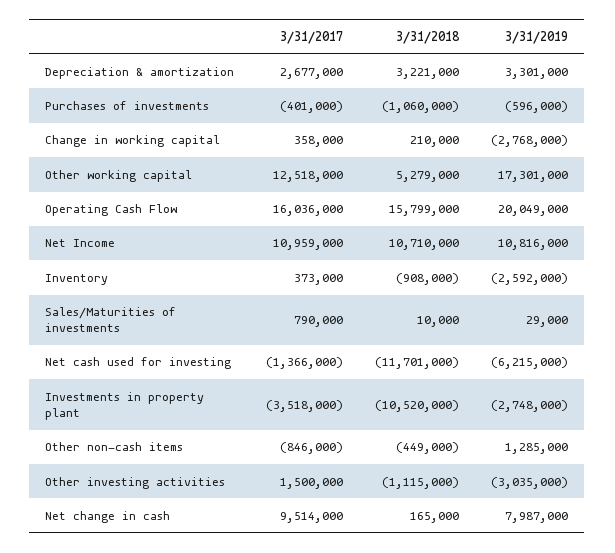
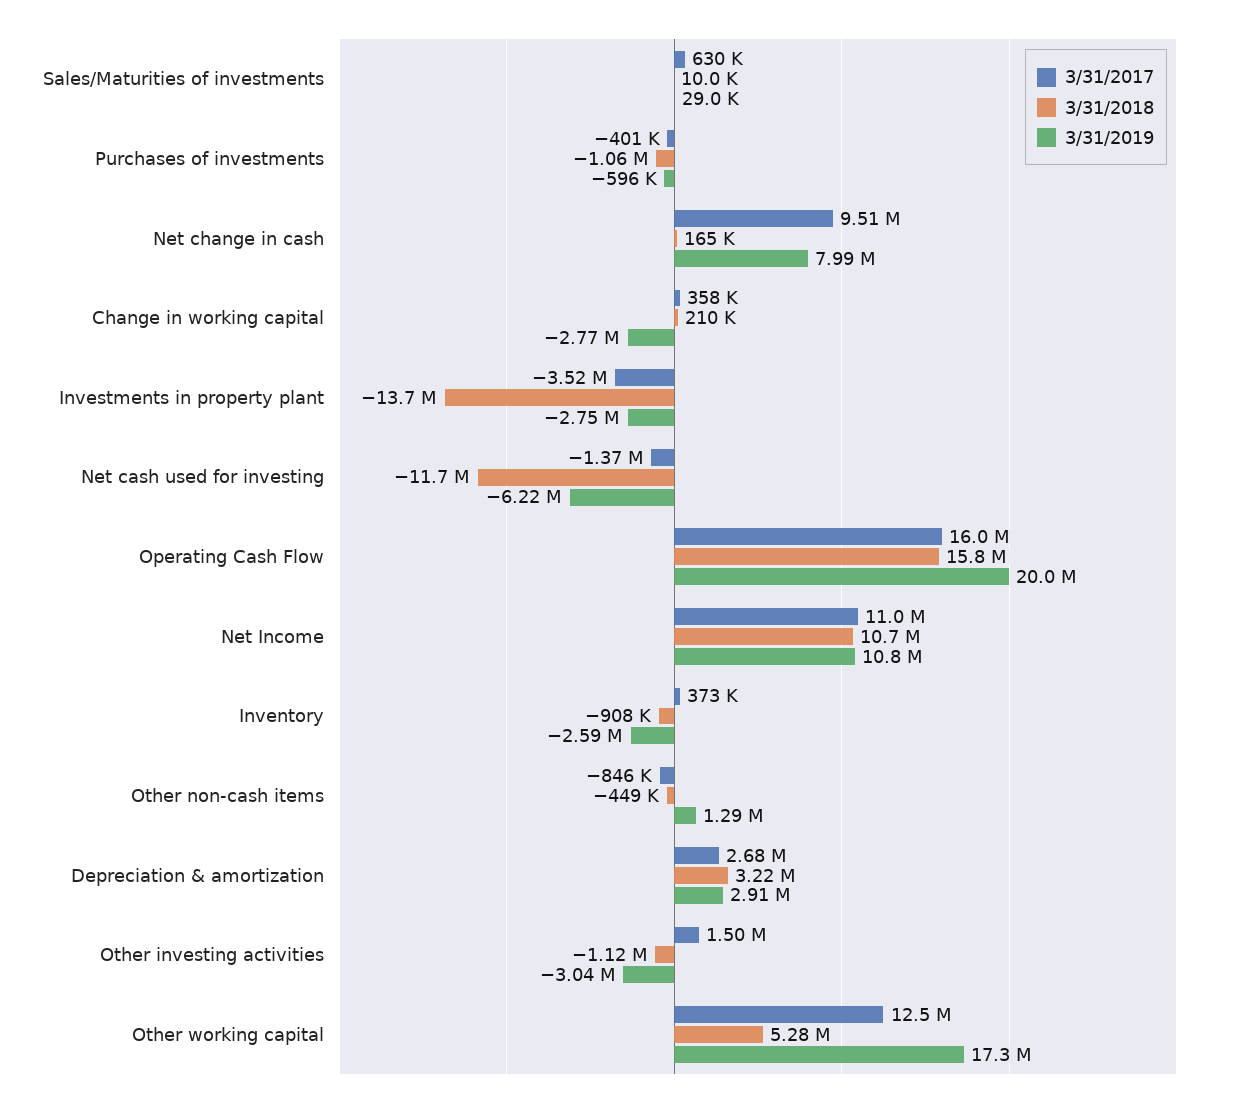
3/31/2019, Depreciation & amortization: 3301000 -> 2910000
3/31/2017, Sales/Maturities of investments: 790000 -> 630000
3/31/2018, Investments in property plant: -10520000 -> -13700000

